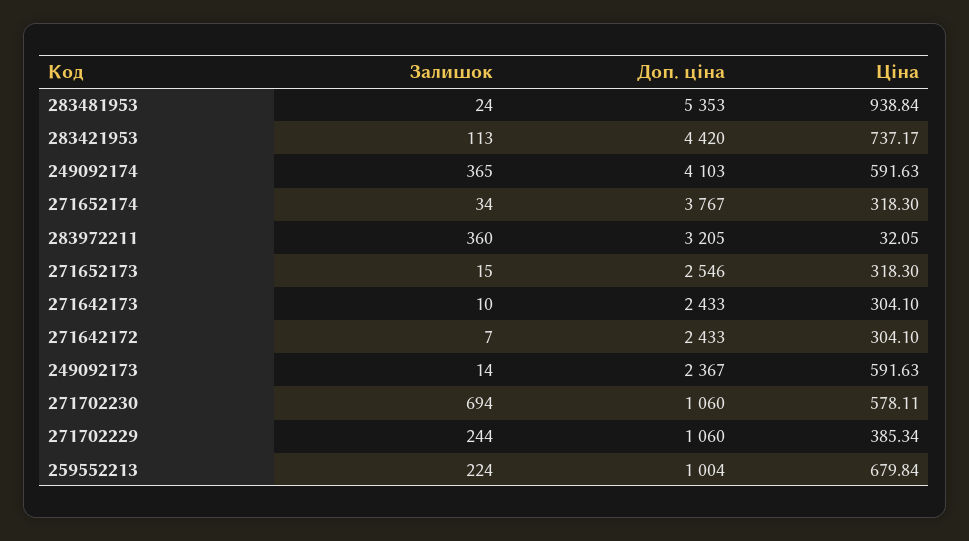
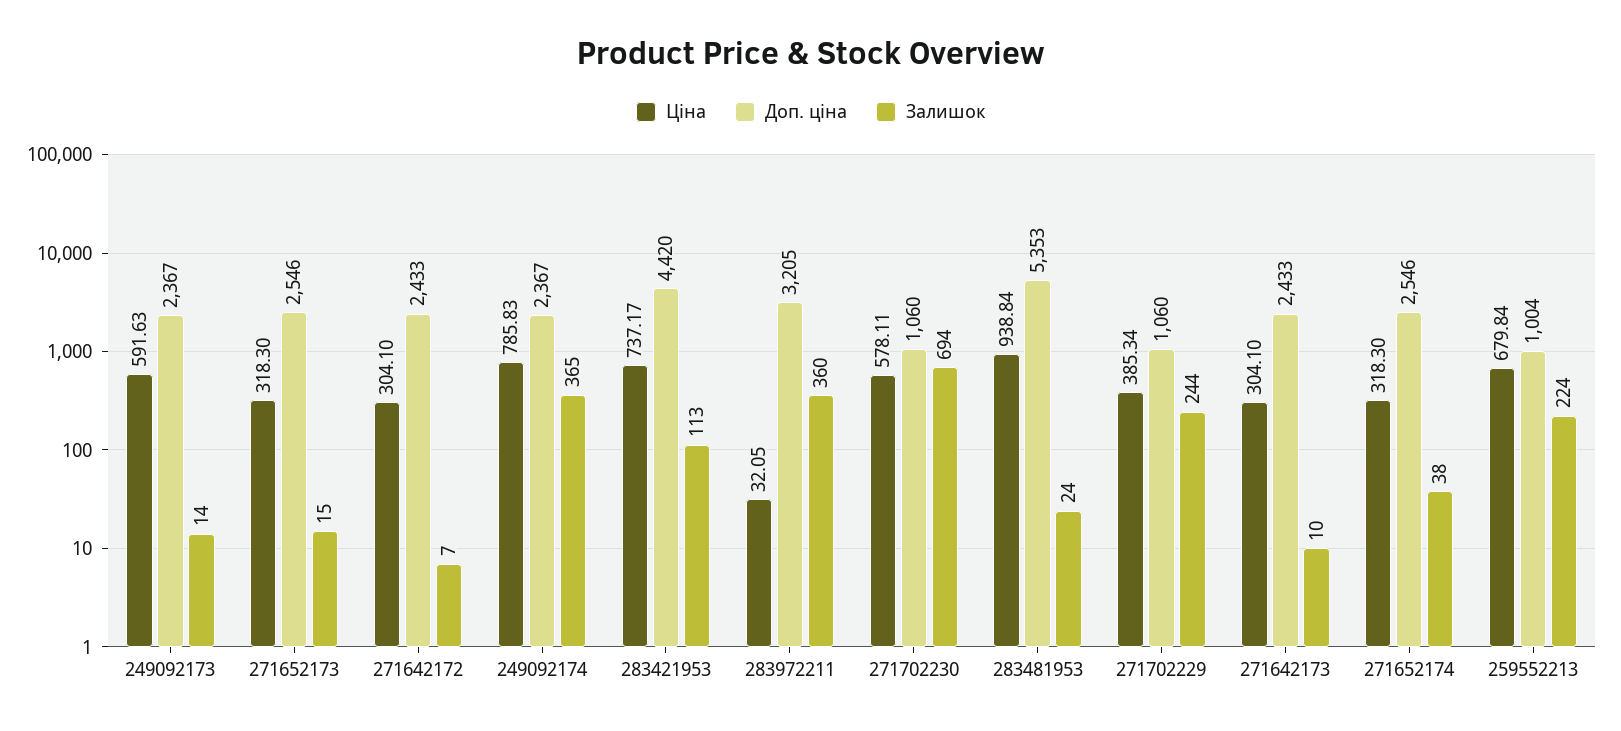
Доп. ціна, 249092174: 4103 -> 2367
Ціна, 249092174: 591.63 -> 785.83
Залишок, 271652174: 34 -> 38
Доп. ціна, 271652174: 3767 -> 2546

